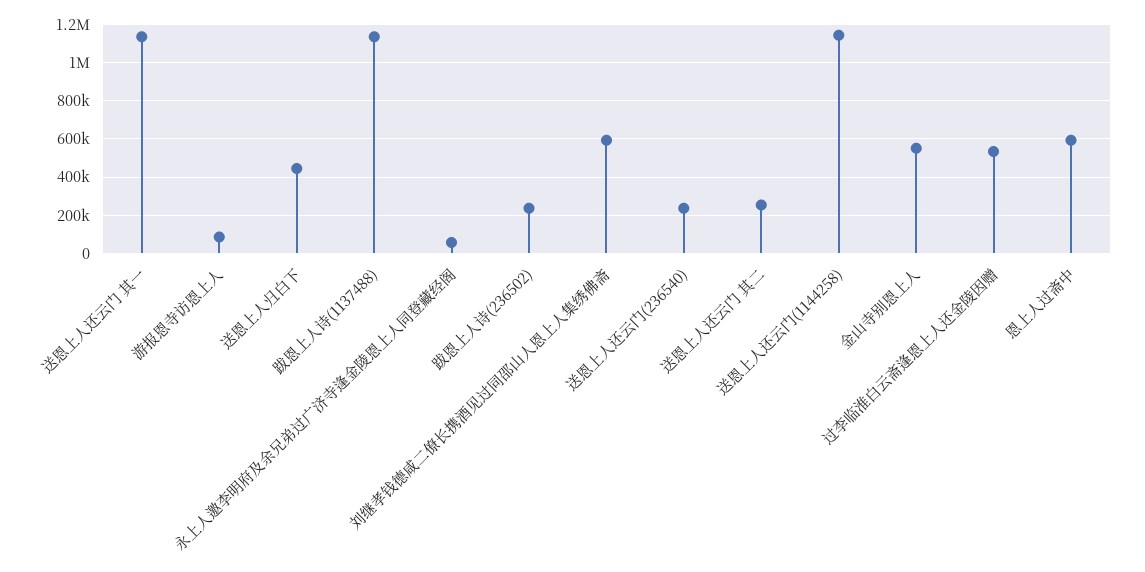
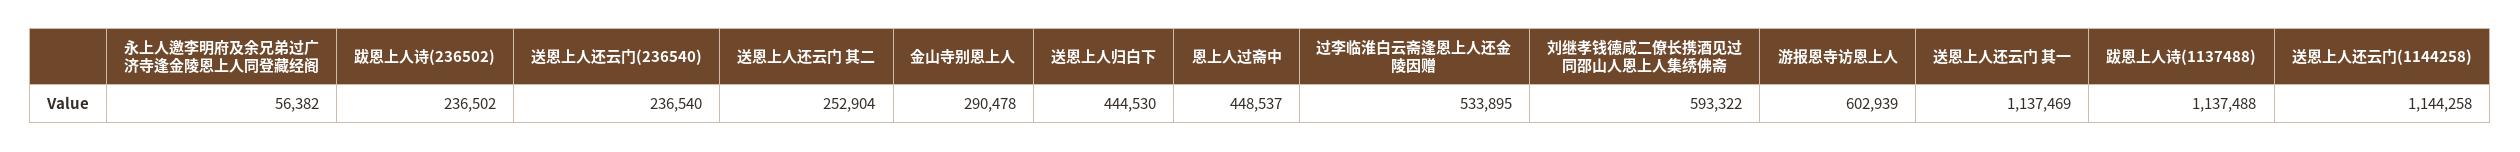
游报恩寺访恩上人: 100000 -> 602939
金山寺别恩上人: 550000 -> 290478
恩上人过斋中: 600000 -> 448537

